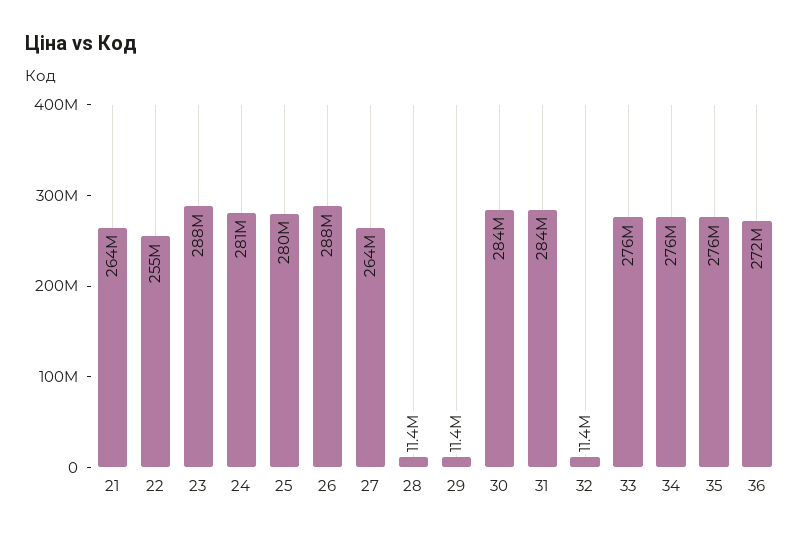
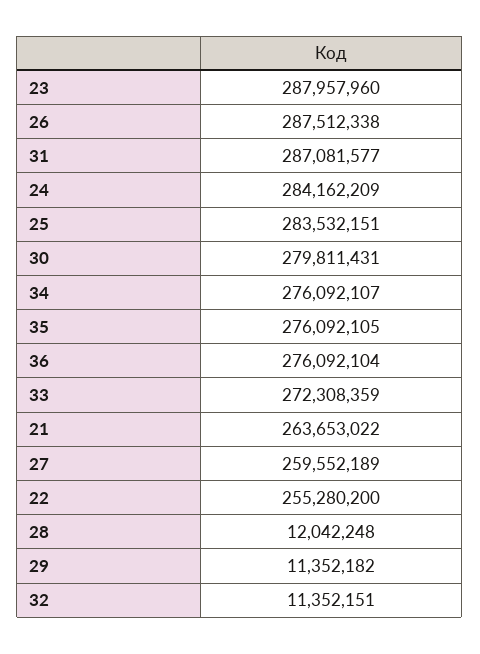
24: 281000000 -> 284162209
25: 280000000 -> 283532151
27: 264000000 -> 259552189
28: 11400000 -> 12042248
30: 284000000 -> 279811431
31: 284000000 -> 287081577
33: 276000000 -> 272308359
36: 272000000 -> 276092104

